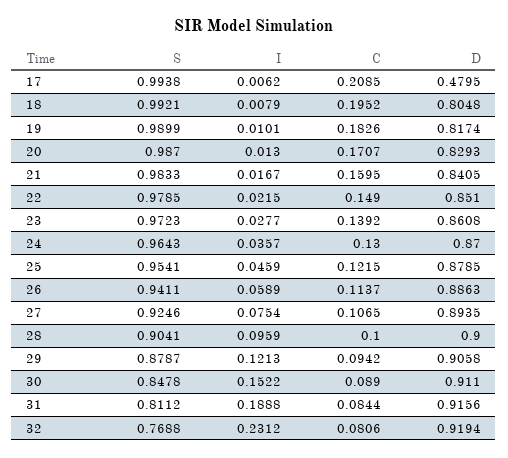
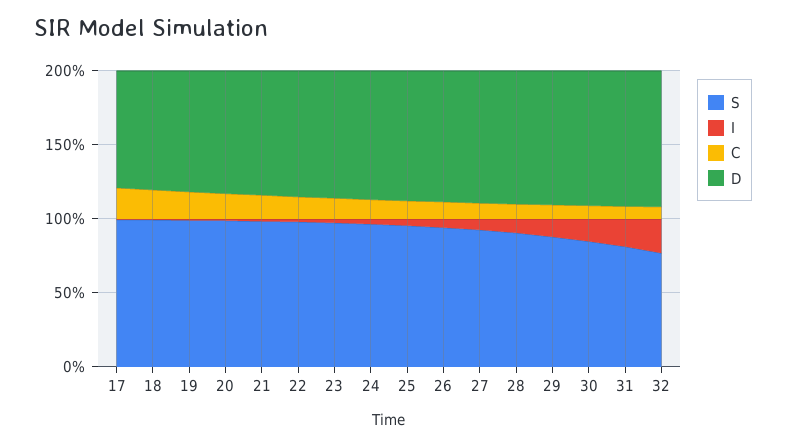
D, 17: 0.4795 -> 0.8

